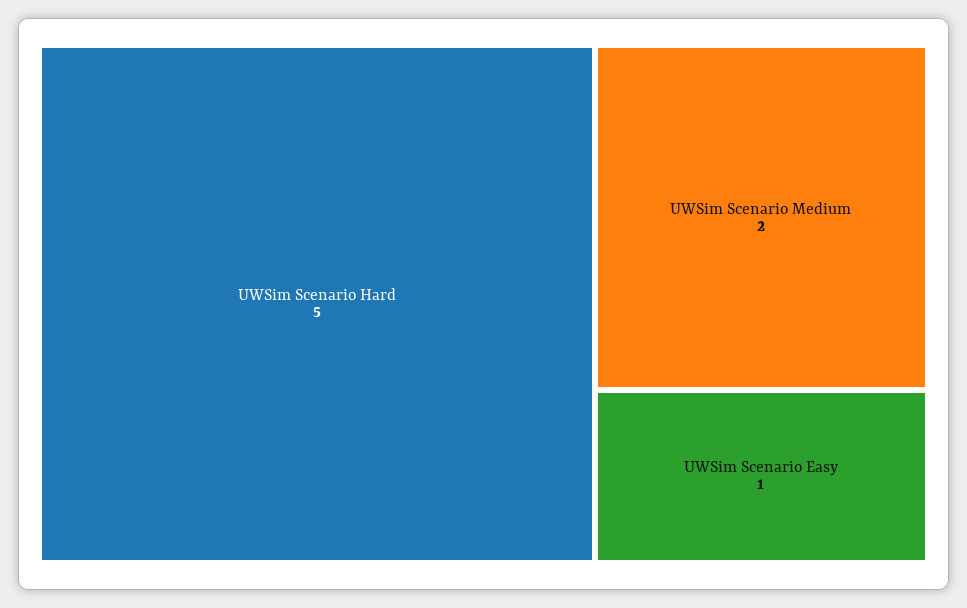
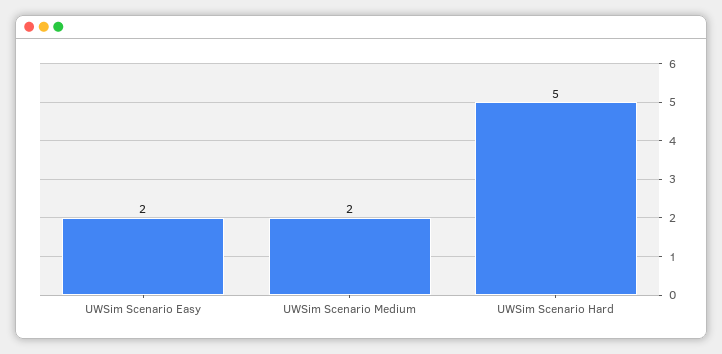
UWSim Scenario Easy: 1 -> 2

